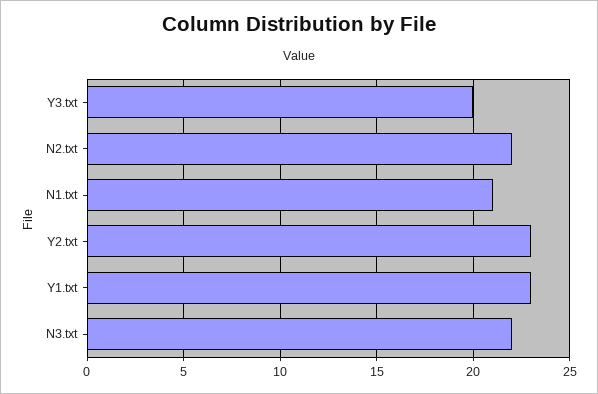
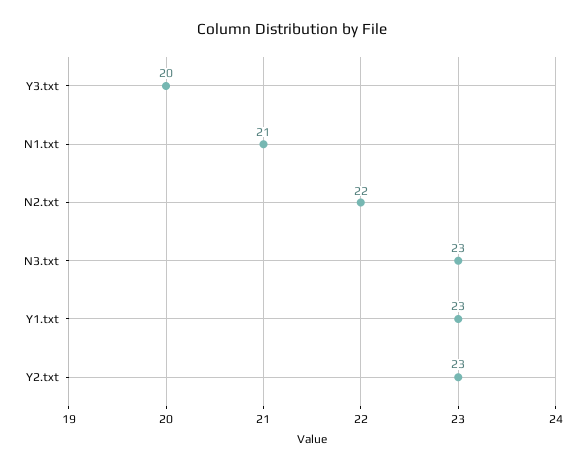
N3.txt: 22 -> 23

